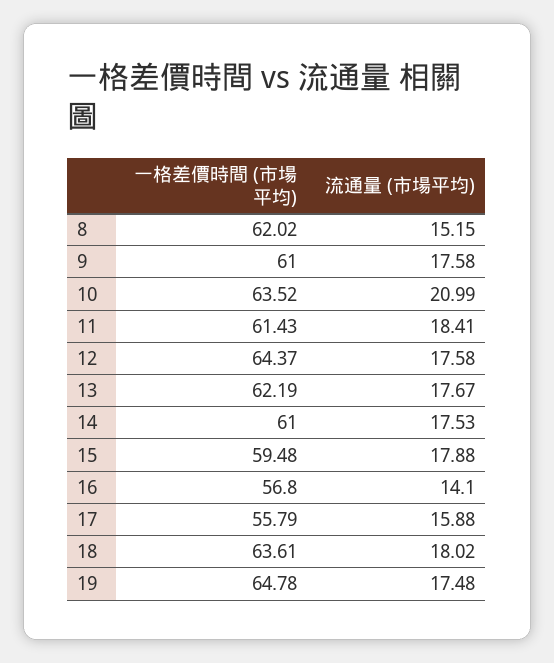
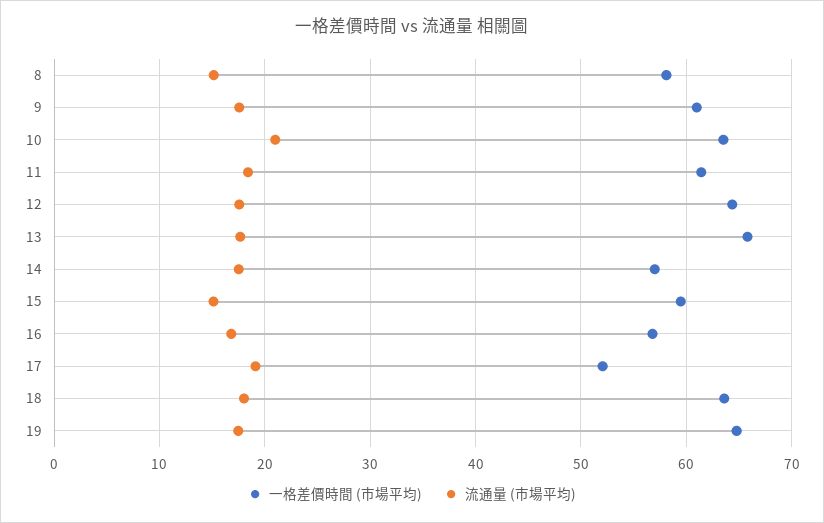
一格差價時間 (市場平均), 8: 62.02 -> 58
一格差價時間 (市場平均), 13: 62.19 -> 66
一格差價時間 (市場平均), 14: 61 -> 57
流通量 (市場平均), 15: 17.88 -> 15
流通量 (市場平均), 16: 14.1 -> 17
一格差價時間 (市場平均), 17: 55.79 -> 52
流通量 (市場平均), 17: 15.88 -> 19

